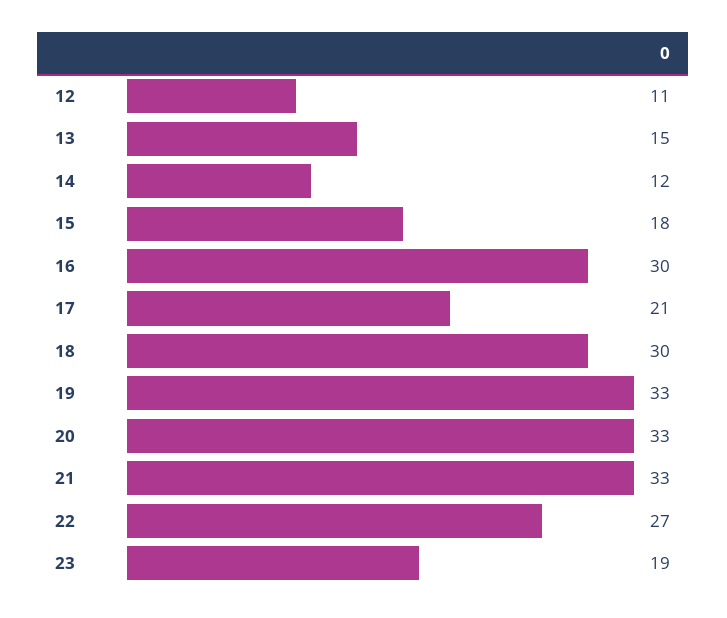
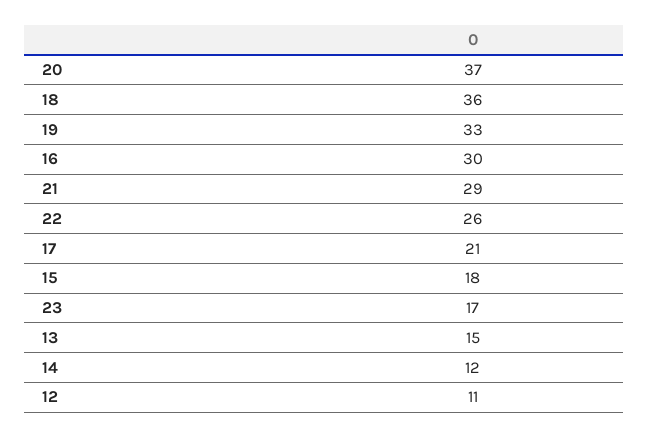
18: 30 -> 36
20: 33 -> 37
21: 33 -> 29
22: 27 -> 26
23: 19 -> 17

